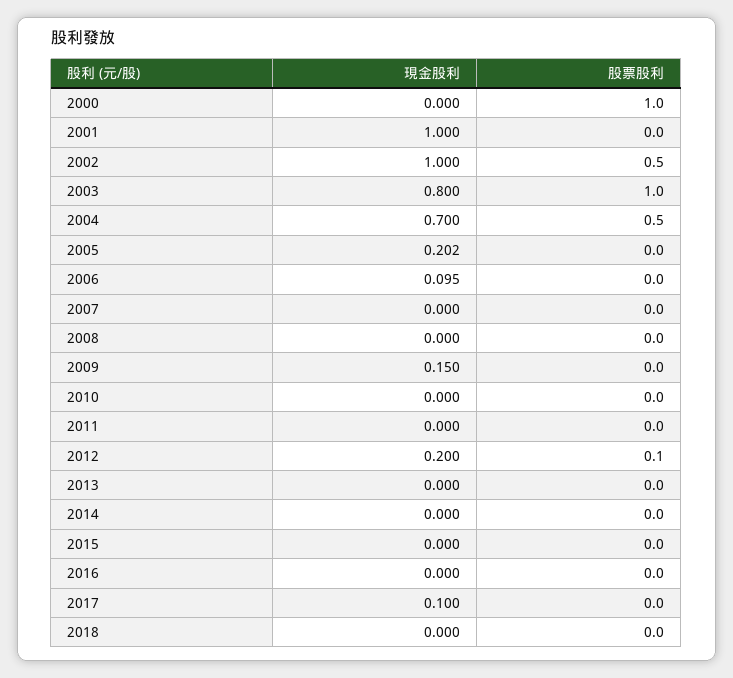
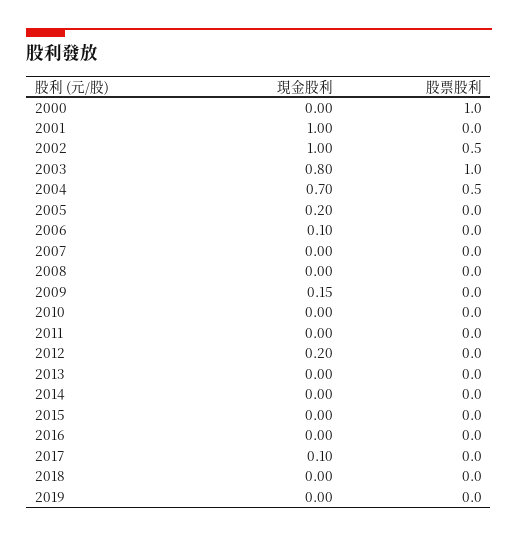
股票股利, 2012: 0.1 -> 0
現金股利, 2019: none -> 0
股票股利, 2019: none -> 0

